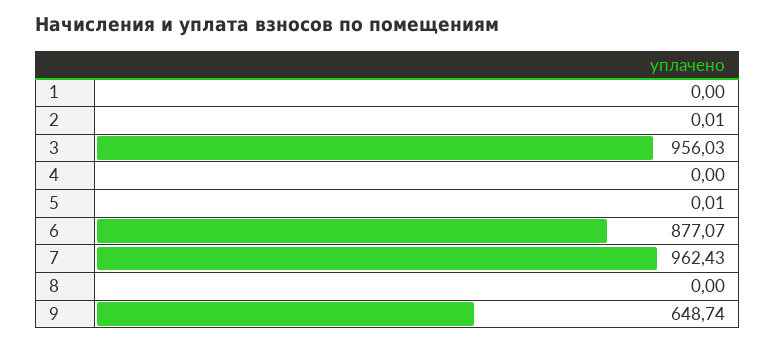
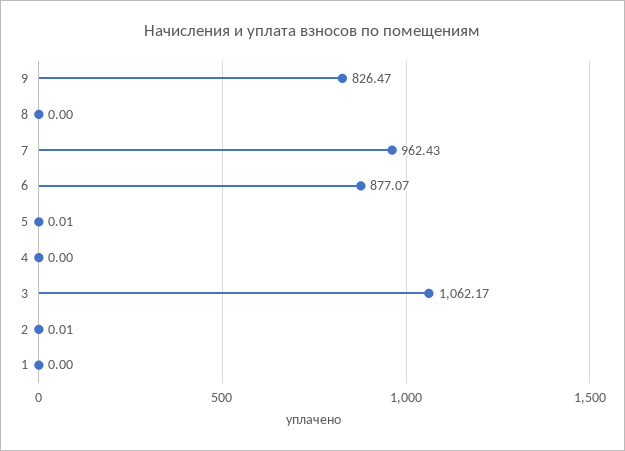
3: 956.03 -> 1062.17
9: 648.74 -> 826.47

